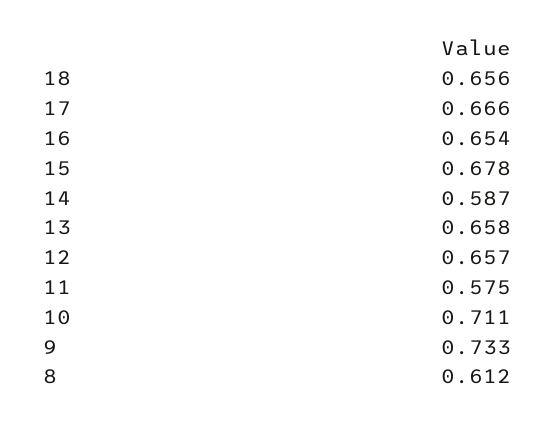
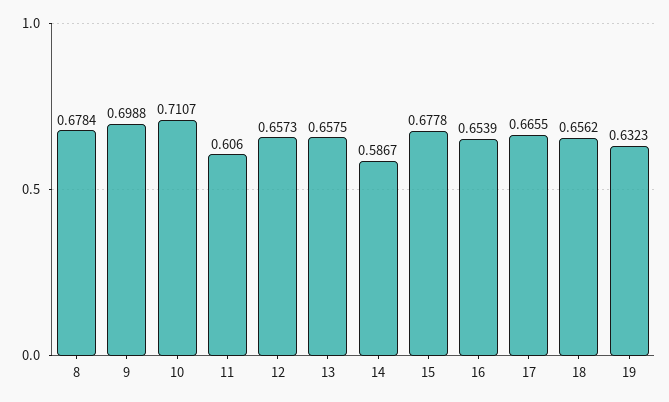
11: 0.575 -> 0.606
9: 0.733 -> 0.6988
8: 0.612 -> 0.6784
19: none -> 0.6323

